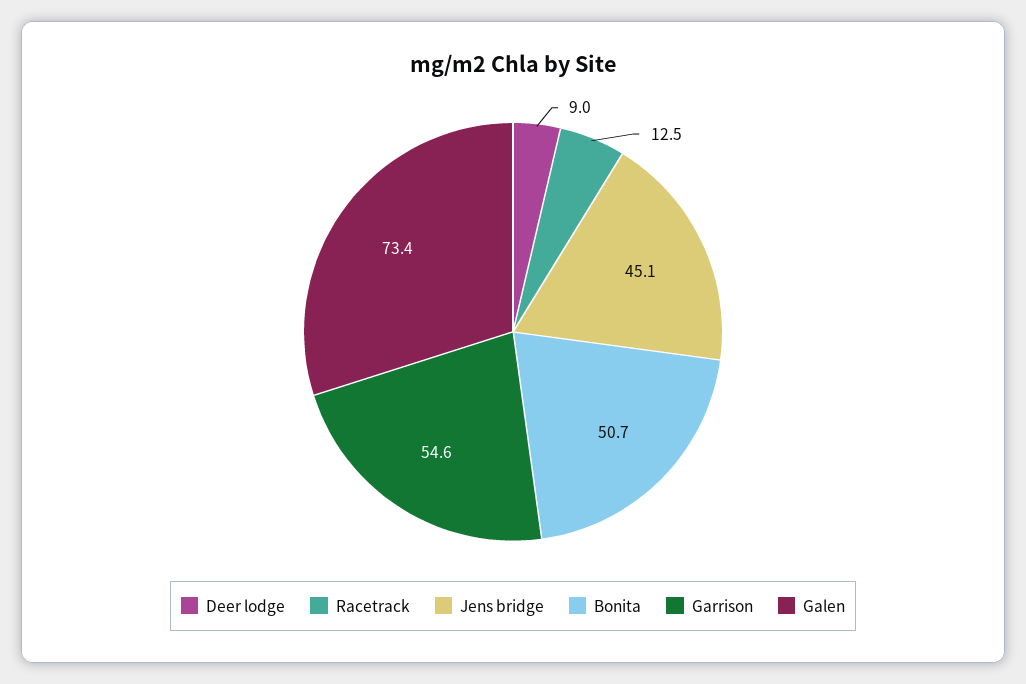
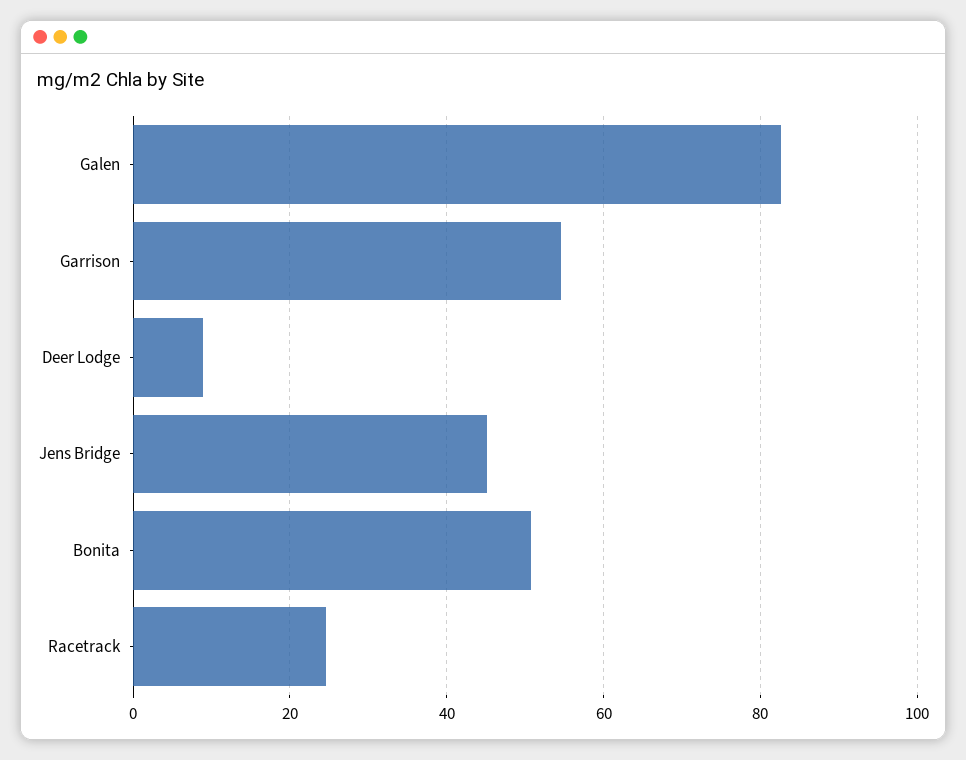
Racetrack: 12.5 -> 24
Galen: 73.4 -> 82

